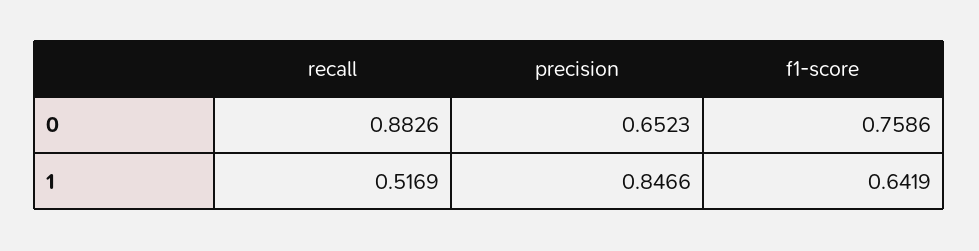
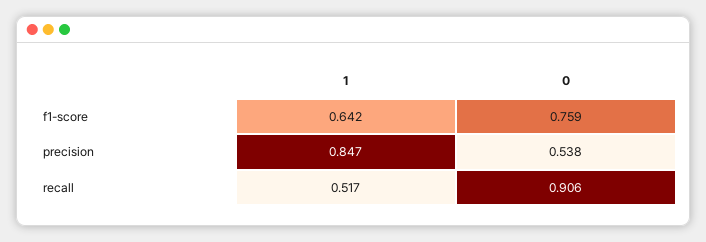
recall, 0: 0.8826 -> 0.906
precision, 0: 0.6523 -> 0.538

